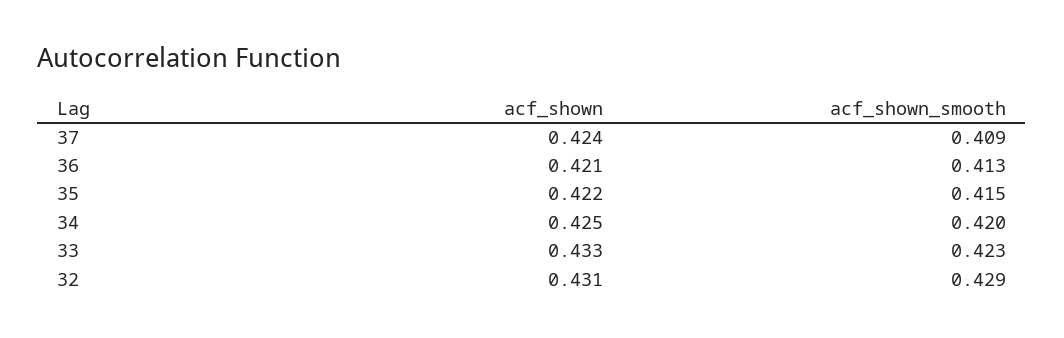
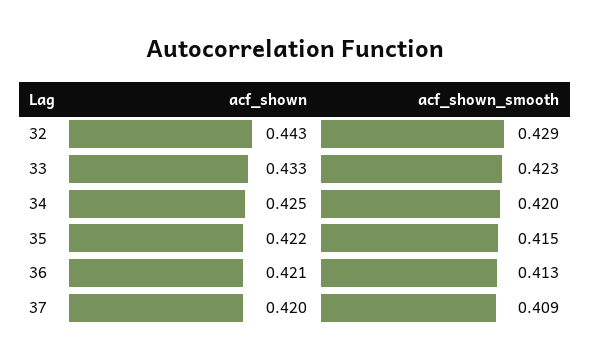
acf_shown, 37: 0.424 -> 0.42
acf_shown, 32: 0.431 -> 0.443

